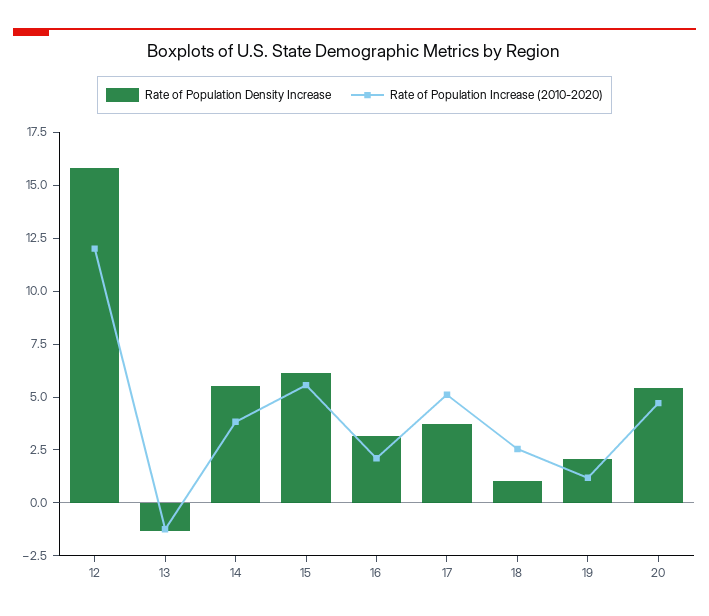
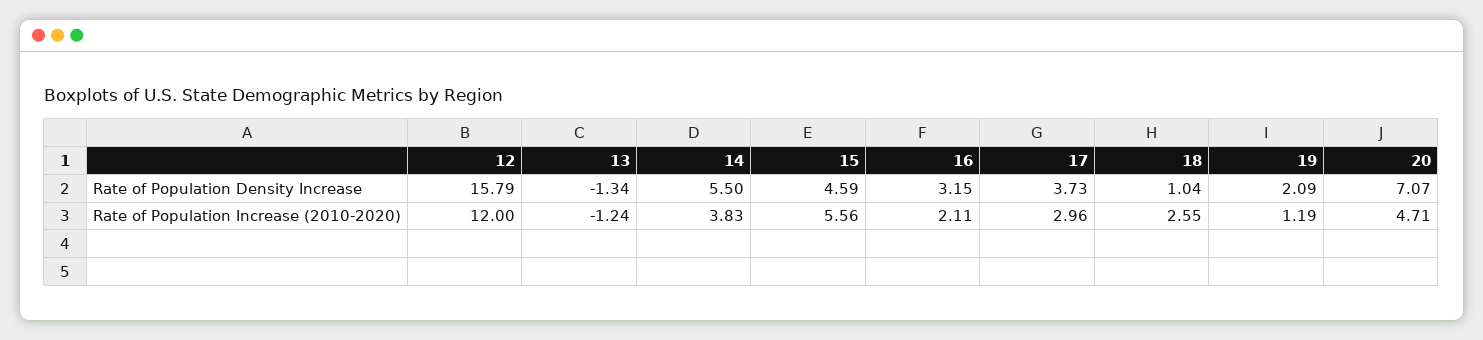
Rate of Population Density Increase, 15: 6 -> 4.59
Rate of Population Increase (2010-2020), 17: 5 -> 2.96
Rate of Population Density Increase, 20: 5.5 -> 7.07

